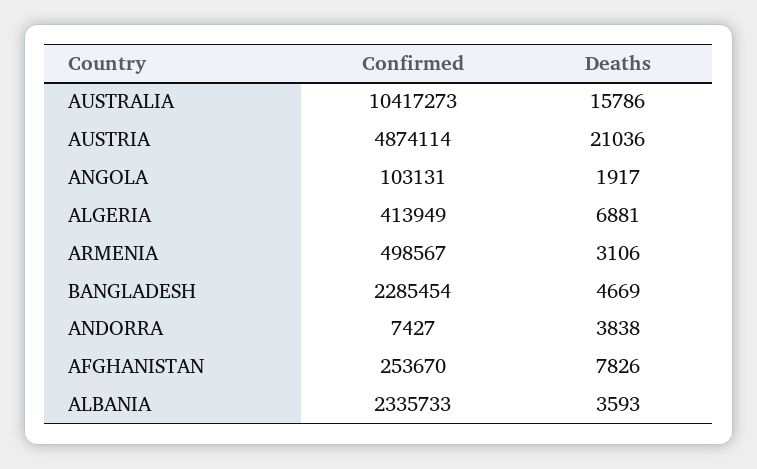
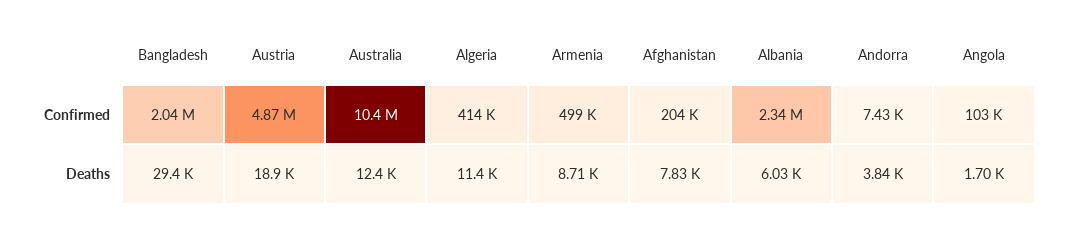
Deaths, AUSTRALIA: 15786 -> 12400
Deaths, AUSTRIA: 21036 -> 18900
Deaths, ANGOLA: 1917 -> 1700
Deaths, ALGERIA: 6881 -> 11400
Deaths, ARMENIA: 3106 -> 8710
Confirmed, BANGLADESH: 2285454 -> 2040000
Deaths, BANGLADESH: 4669 -> 29400
Confirmed, AFGHANISTAN: 253670 -> 204000
Deaths, ALBANIA: 3593 -> 6030

